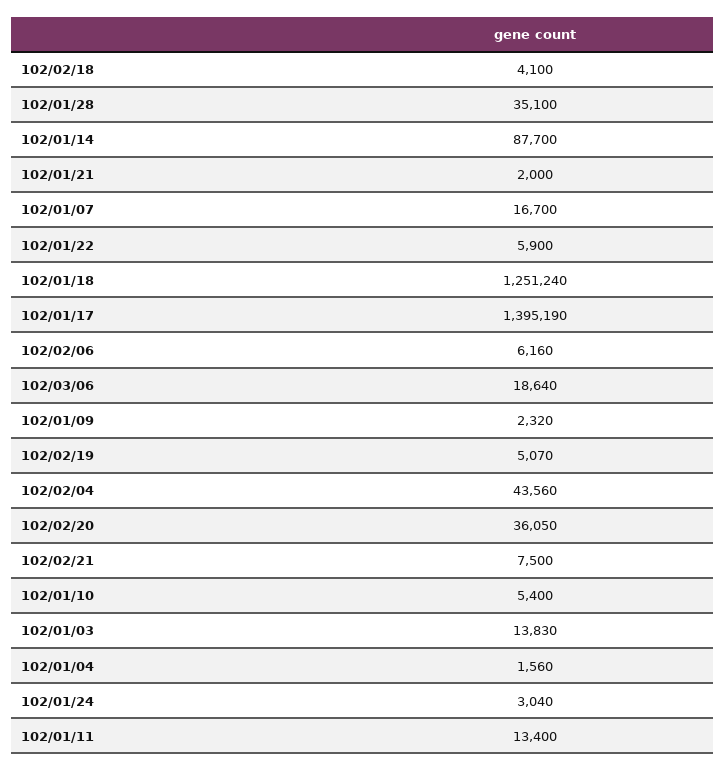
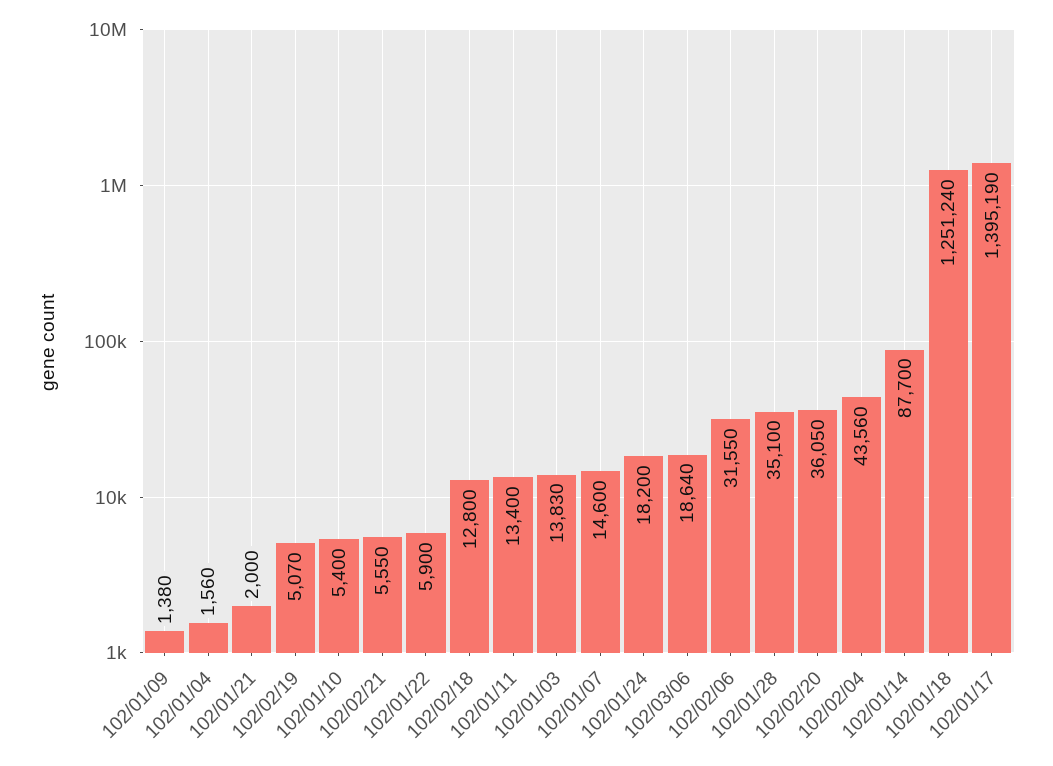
102/02/18: 4100 -> 12800
102/01/07: 16700 -> 14600
102/02/06: 6160 -> 31550
102/01/09: 2320 -> 1380
102/02/21: 7500 -> 5550
102/01/24: 3040 -> 18200

